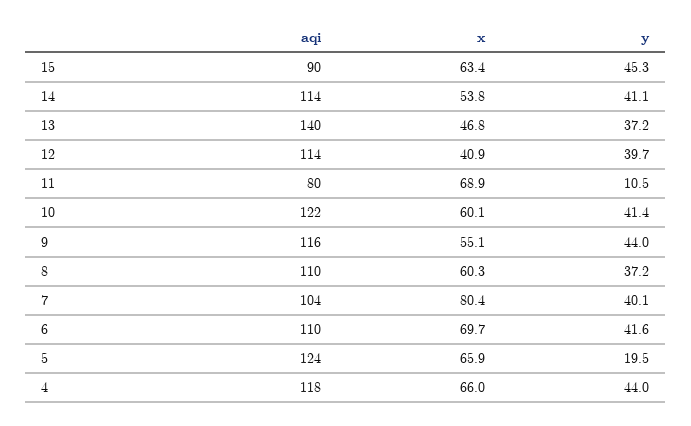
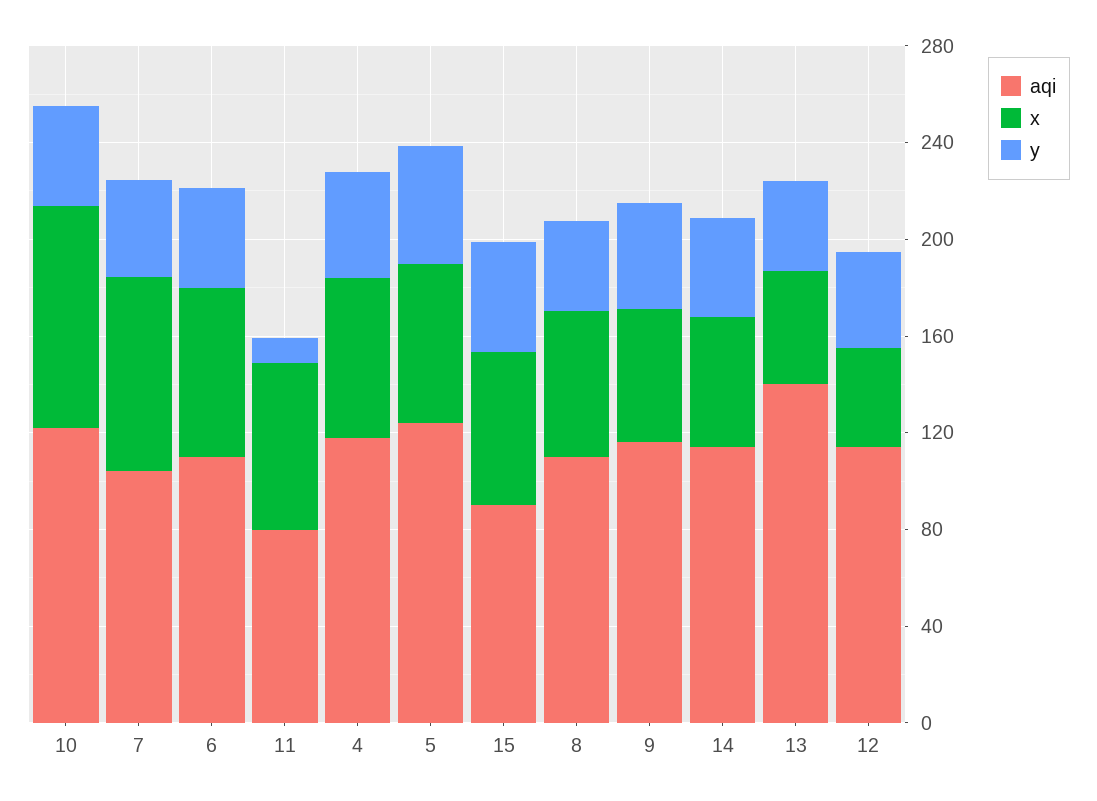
x, 10: 60.1 -> 90
y, 5: 19.5 -> 50

